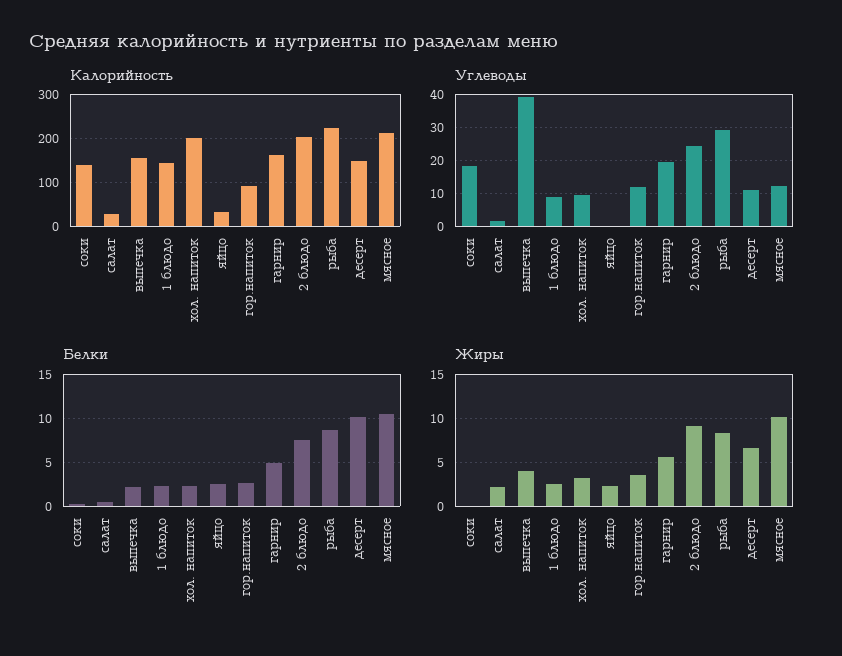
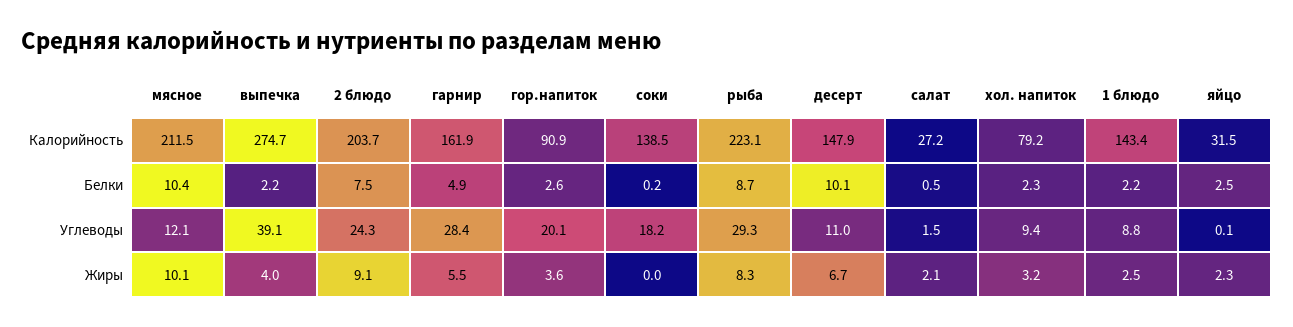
Калорийность, выпечка: 160 -> 274.7
Калорийность, хол. напиток: 200 -> 79.2
Углеводы, гор.напиток: 12 -> 20.1
Углеводы, гарнир: 20 -> 28.4

